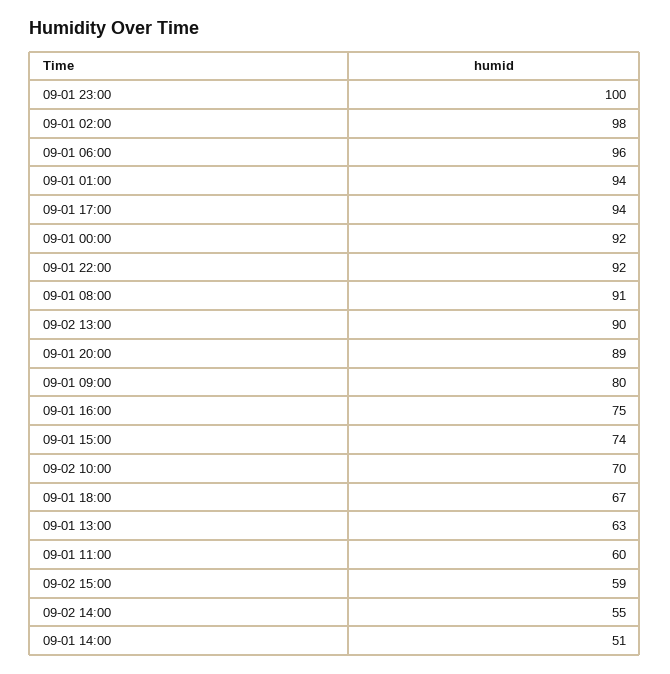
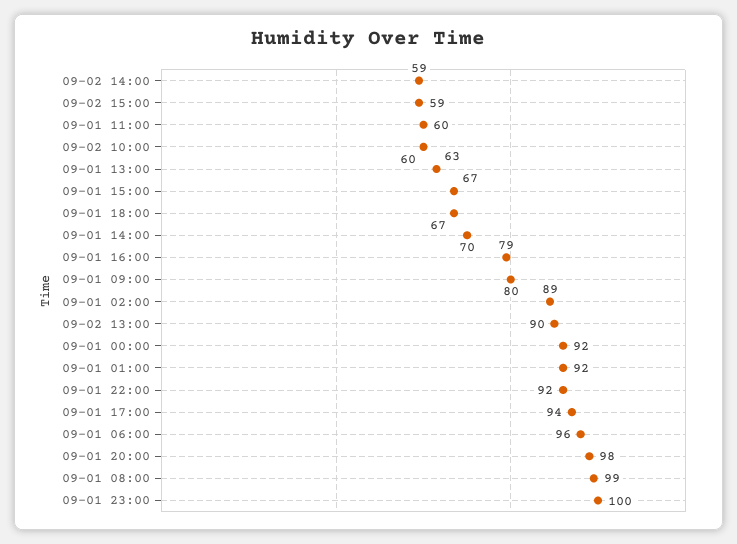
09-01 02:00: 98 -> 89
09-01 01:00: 94 -> 92
09-01 08:00: 91 -> 99
09-01 20:00: 89 -> 98
09-01 16:00: 75 -> 79
09-01 15:00: 74 -> 67
09-02 10:00: 70 -> 60
09-02 14:00: 55 -> 59
09-01 14:00: 51 -> 70

